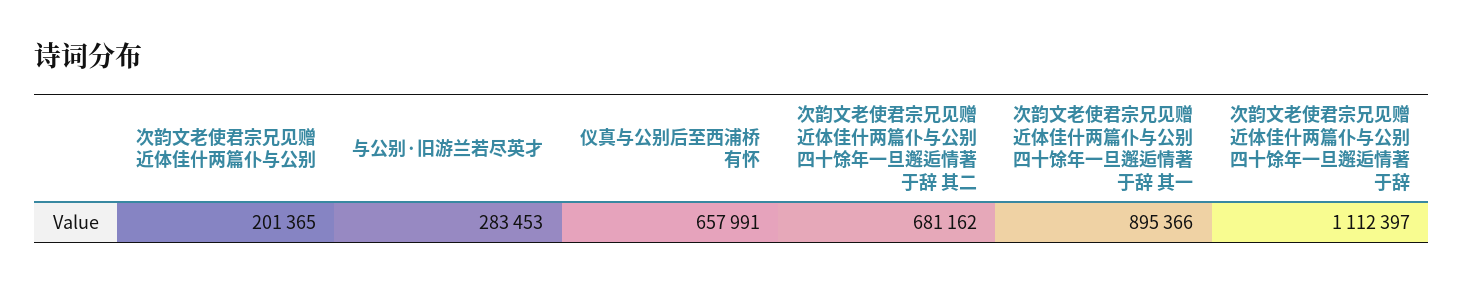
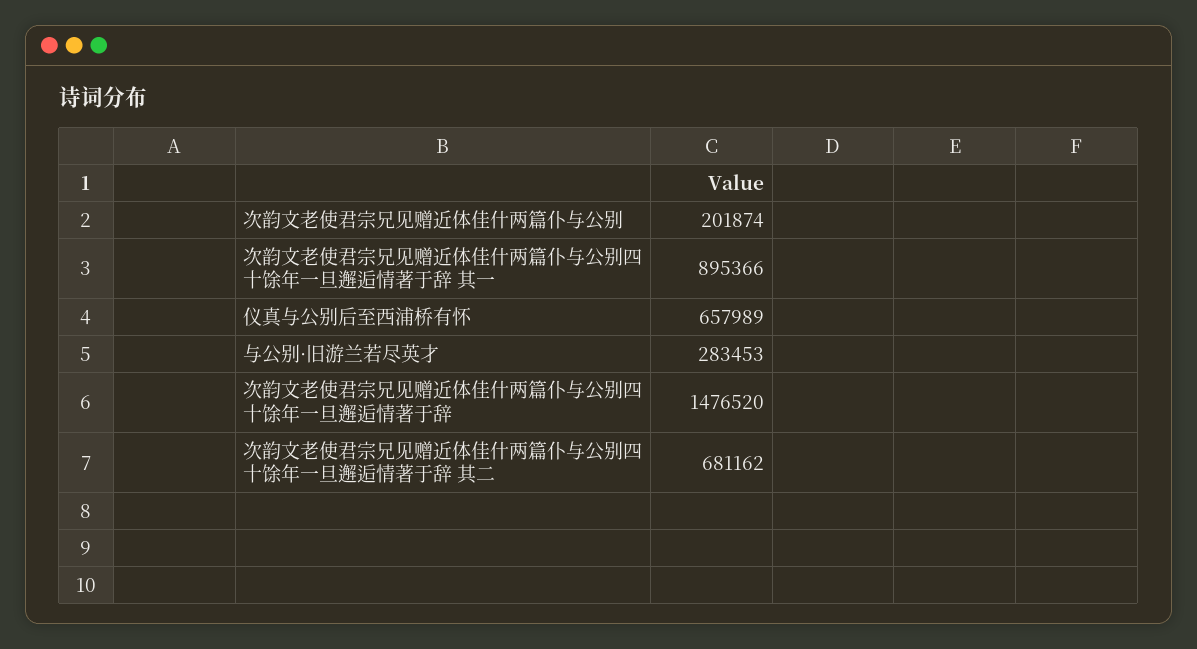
次韵文老使君宗兄见赠近体佳什两篇仆与公别: 201365 -> 201874
仪真与公别后至西浦桥有怀: 657991 -> 657989
次韵文老使君宗兄见赠近体佳什两篇仆与公别四十馀年一旦邂逅情著于辞: 1112397 -> 1476520

